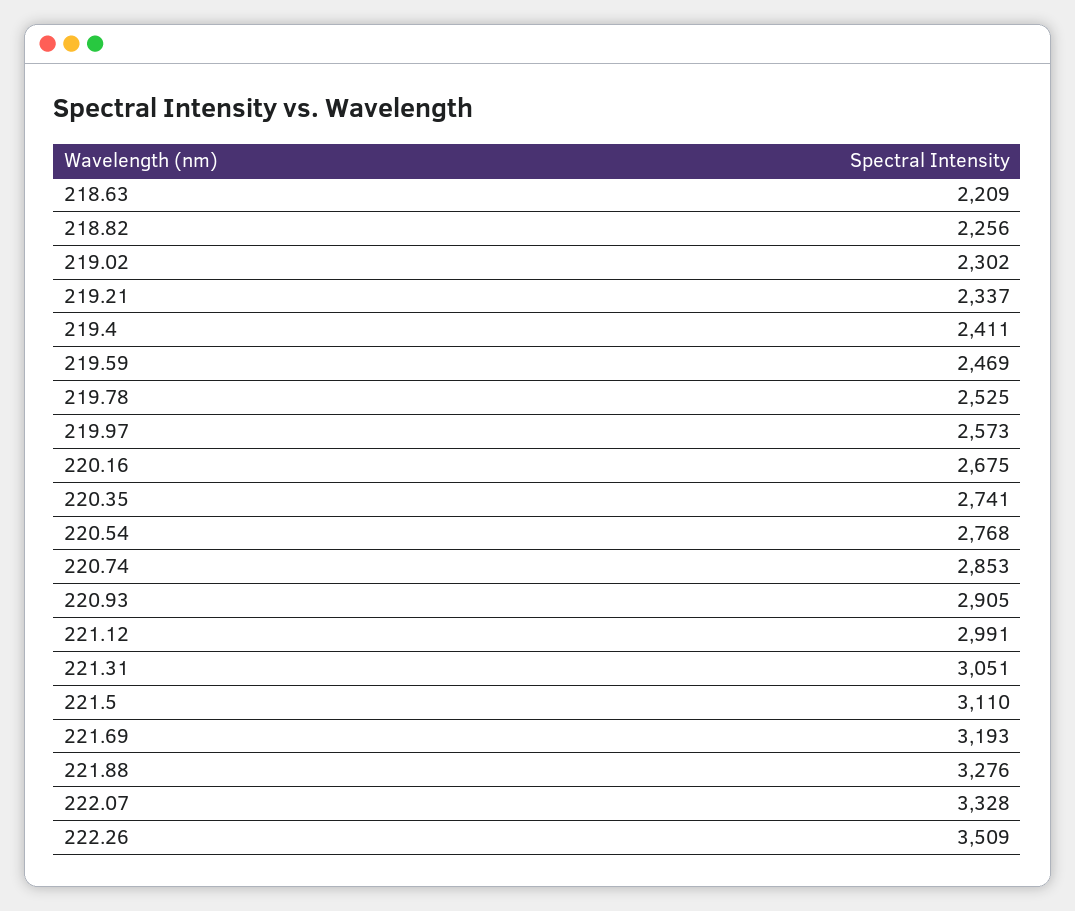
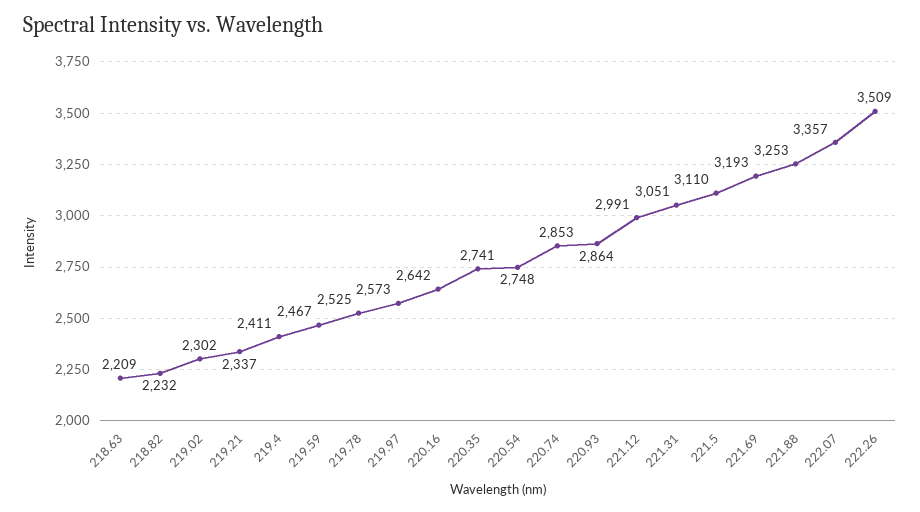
218.82: 2256 -> 2232
219.59: 2469 -> 2467
220.16: 2675 -> 2642
220.54: 2768 -> 2748
220.93: 2905 -> 2864
221.88: 3276 -> 3253
222.07: 3328 -> 3357

